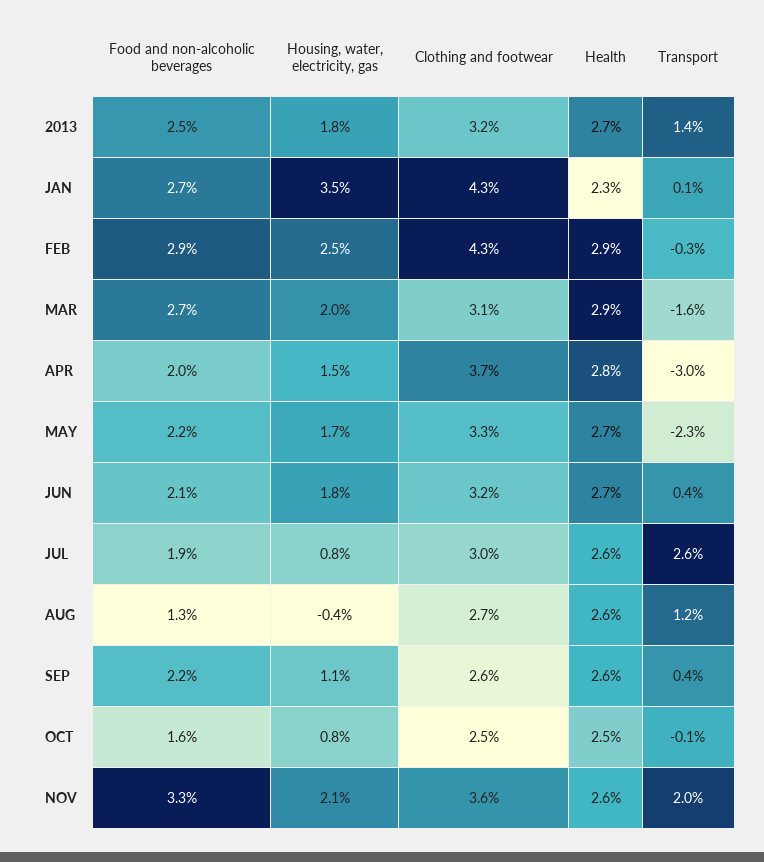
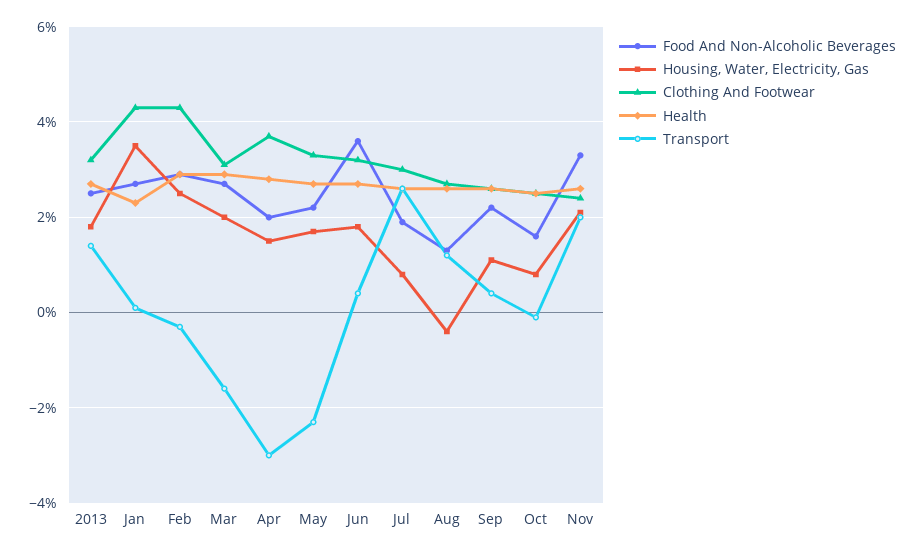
Food and non-alcoholic beverages, JUN: 2.1 -> 3.5
Clothing and footwear, NOV: 3.6 -> 2.5

